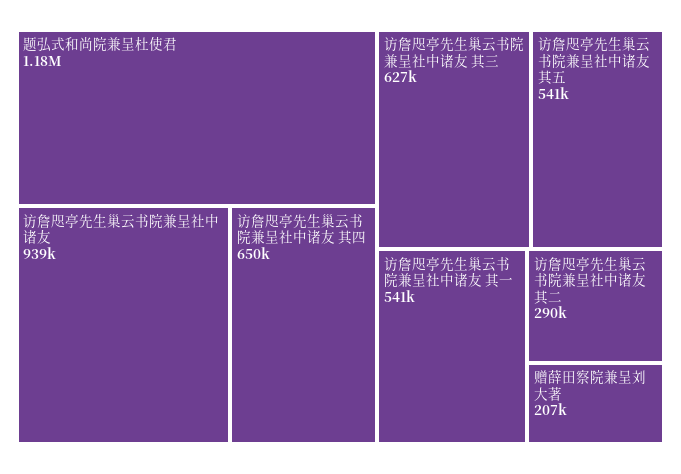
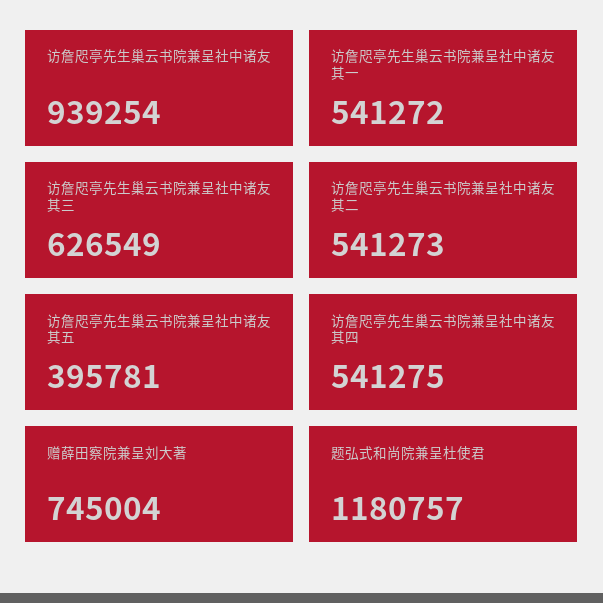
访詹咫亭先生巢云书院兼呈社中诸友 其四: 650000 -> 541275
访詹咫亭先生巢云书院兼呈社中诸友 其五: 541000 -> 395781
访詹咫亭先生巢云书院兼呈社中诸友 其二: 290000 -> 541273
赠薛田察院兼呈刘大著: 207000 -> 745004

